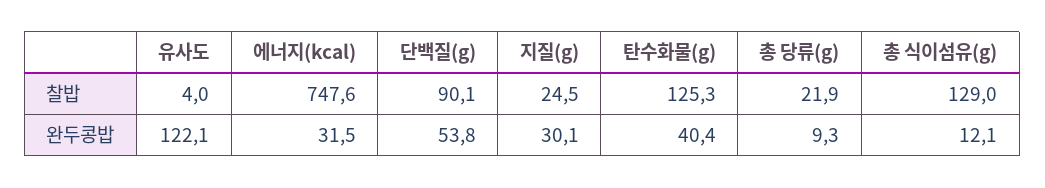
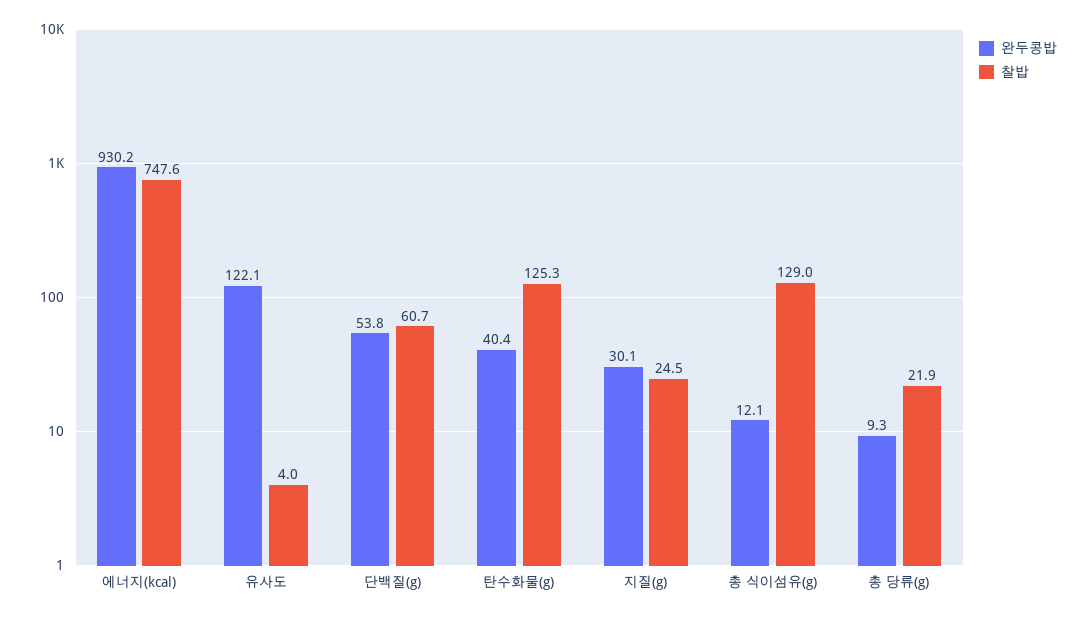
찰밥, 단백질(g): 90.1 -> 60.7
완두콩밥, 에너지(kcal): 31.5 -> 930.2

